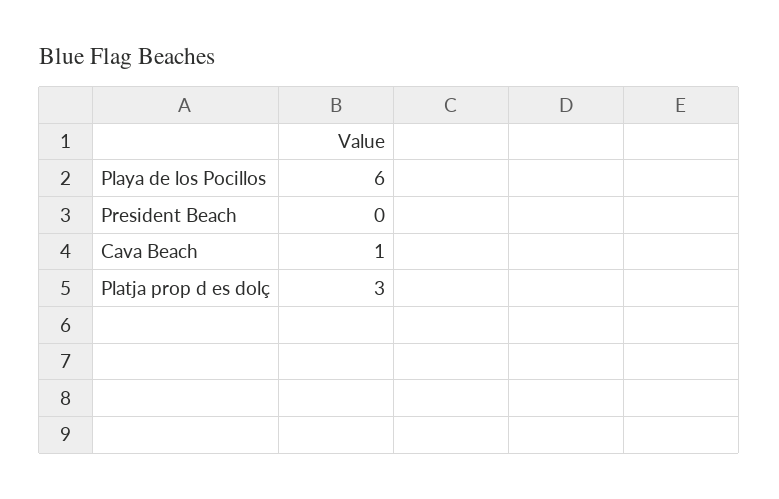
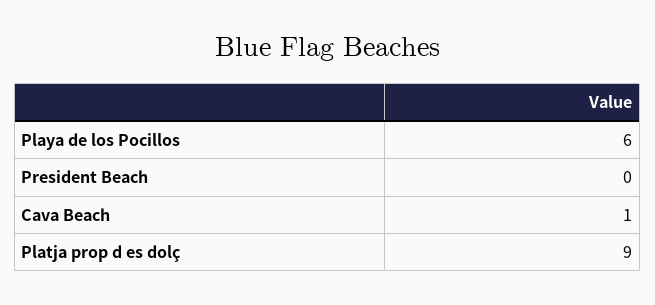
Platja prop d es dolç: 3 -> 9

